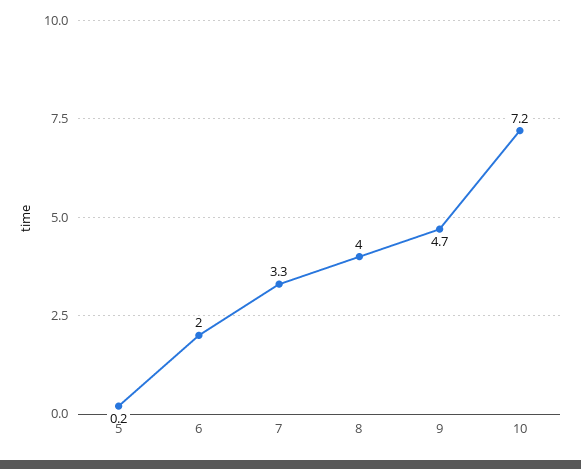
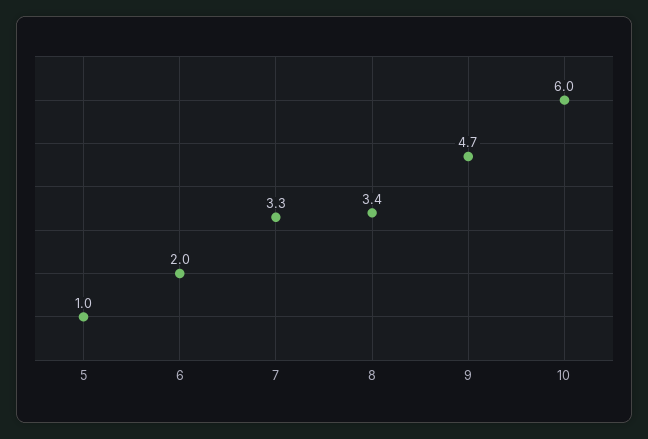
5: 0.2 -> 1
8: 4 -> 3.4
10: 7.2 -> 6

